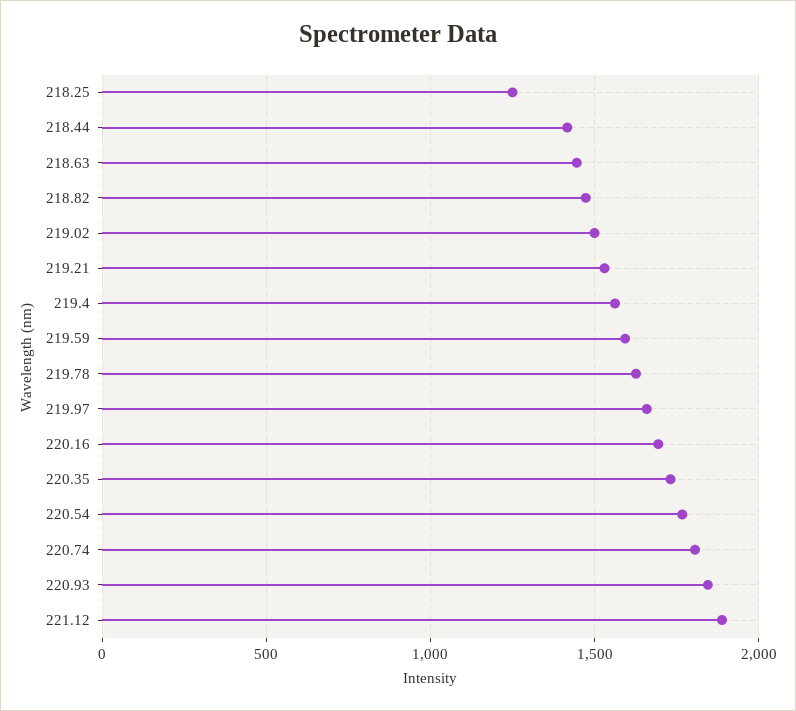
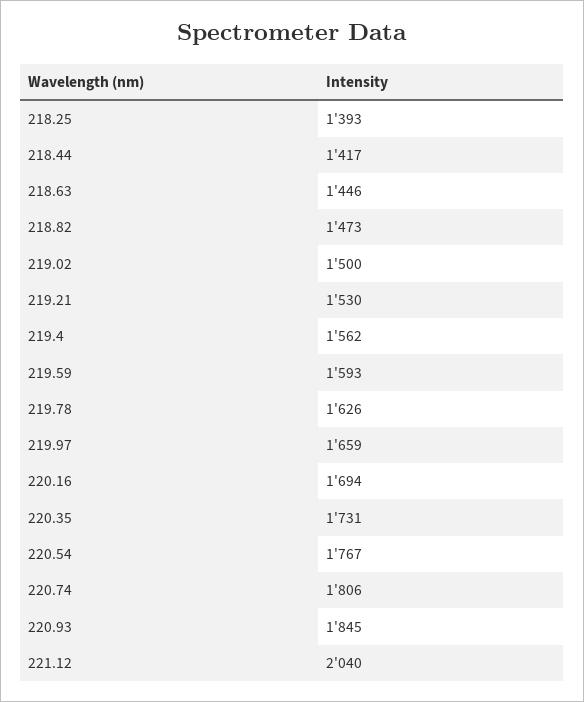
218.25: 1250 -> 1393
221.12: 1900 -> 2040

